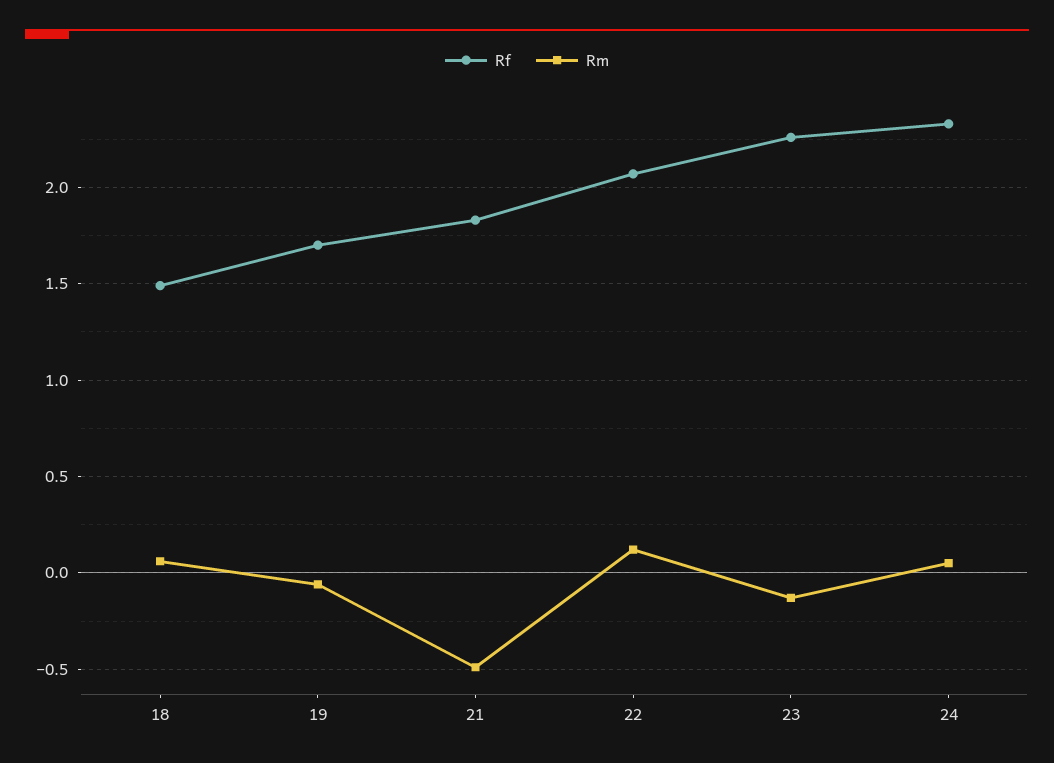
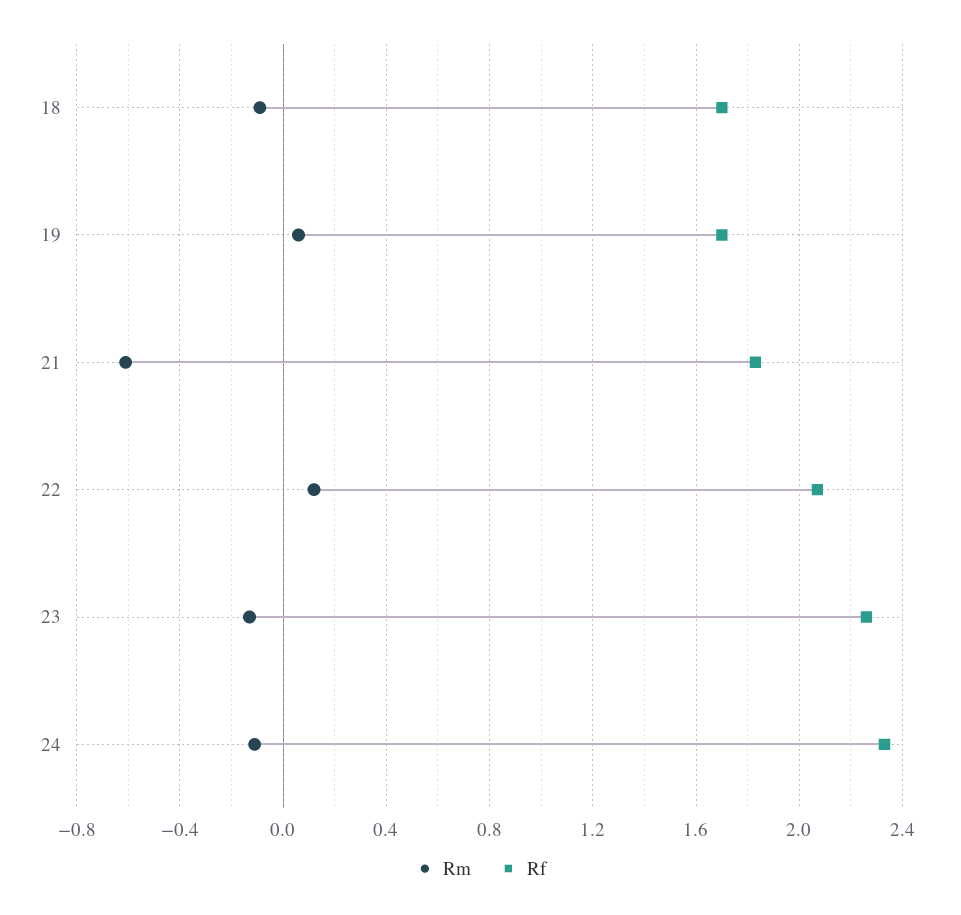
Rf, 18: 1.5 -> 1.7
Rm, 18: 0.05 -> -0.1
Rm, 19: -0.05 -> 0.05
Rm, 21: -0.5 -> -0.6
Rm, 24: 0.05 -> -0.1

